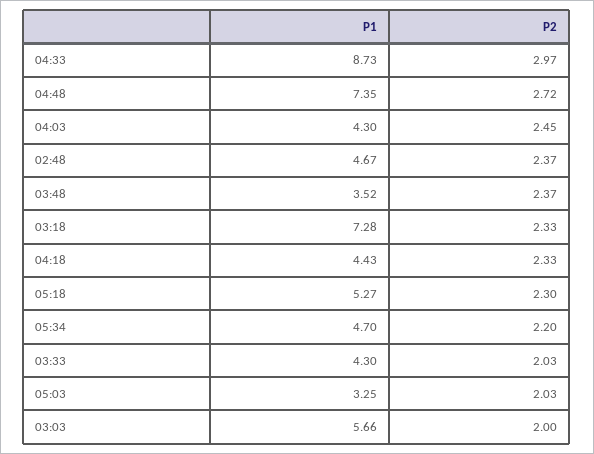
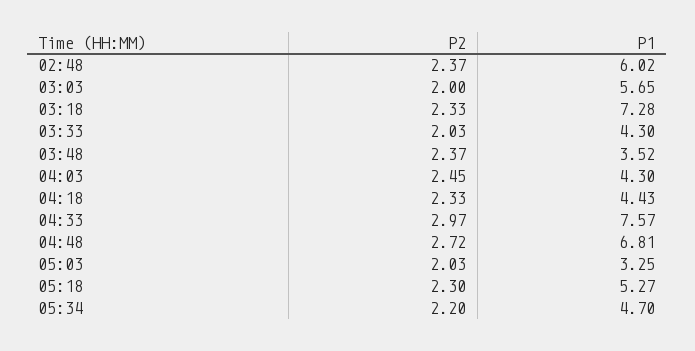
P1, 04:33: 8.73 -> 7.57
P1, 04:48: 7.35 -> 6.81
P1, 02:48: 4.67 -> 6.02
P1, 03:03: 5.66 -> 5.65

